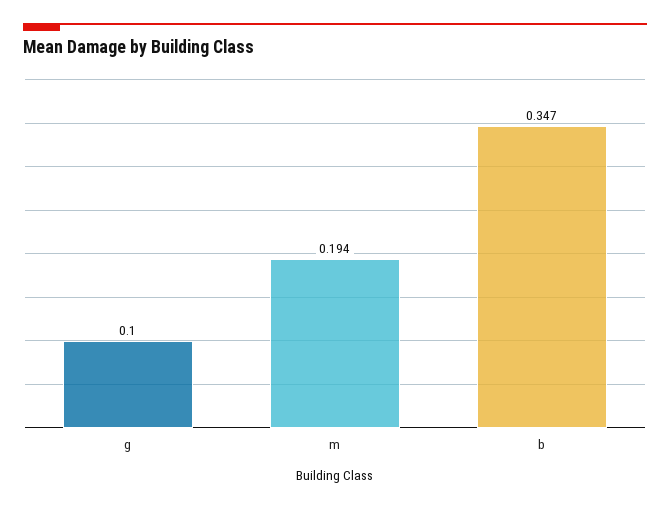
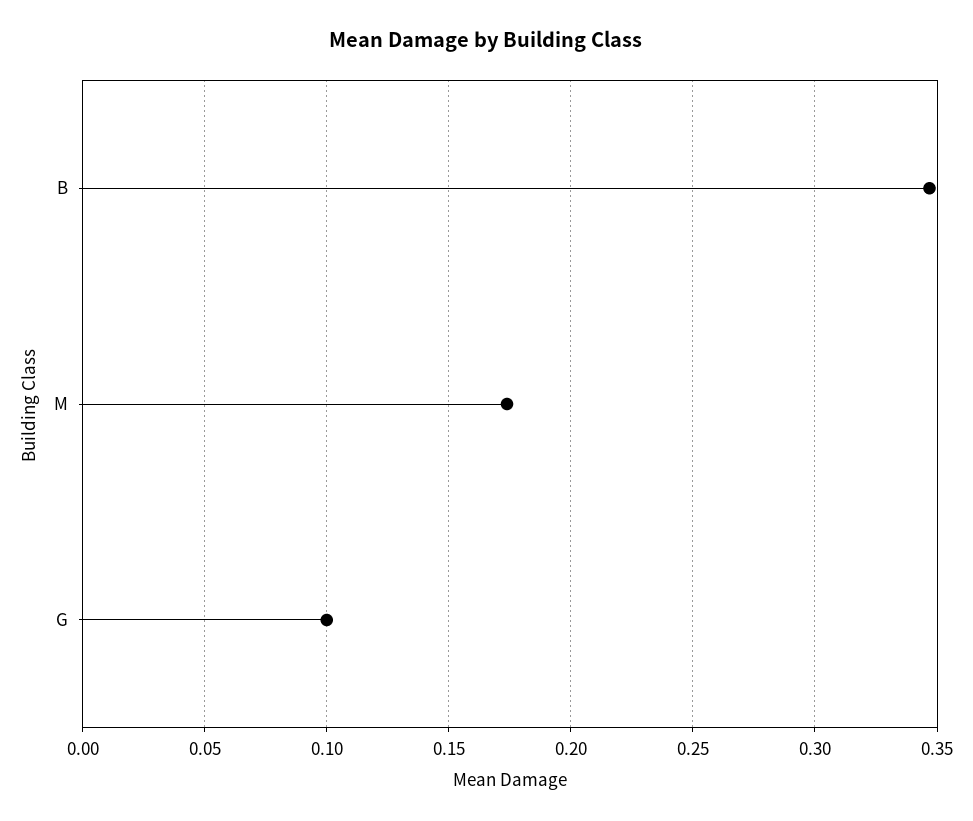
m: 0.194 -> 0.175

